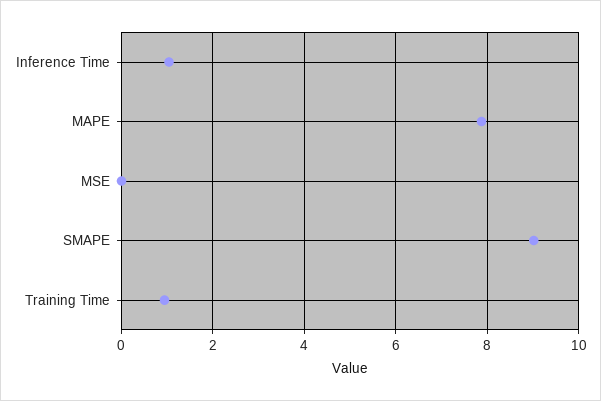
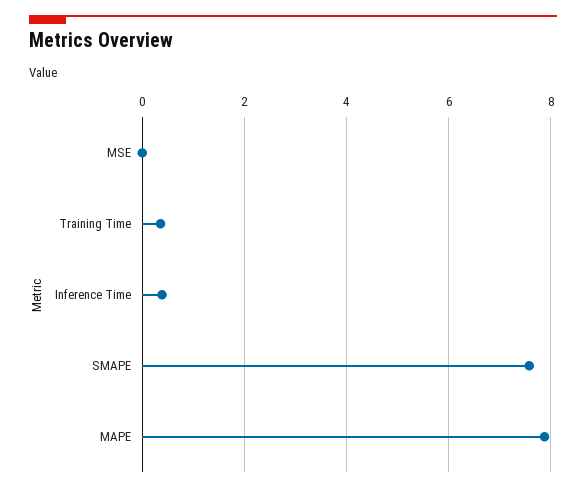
Inference Time: 1 -> 0.4
SMAPE: 9 -> 7.6
Training Time: 1 -> 0.4

